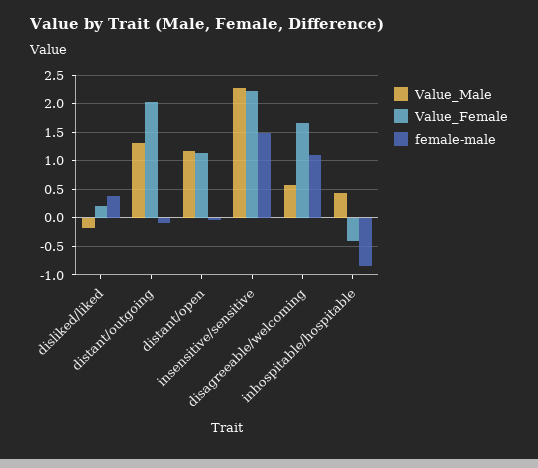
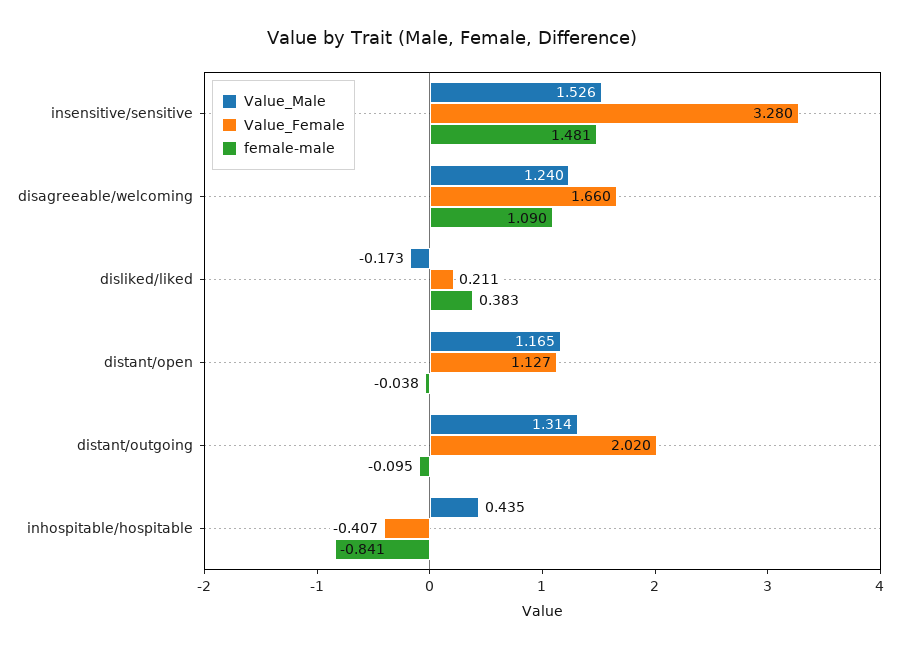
Value_Male, insensitive/sensitive: 2.25 -> 1.526
Value_Female, insensitive/sensitive: 2.25 -> 3.28
Value_Male, disagreeable/welcoming: 0.5 -> 1.24

